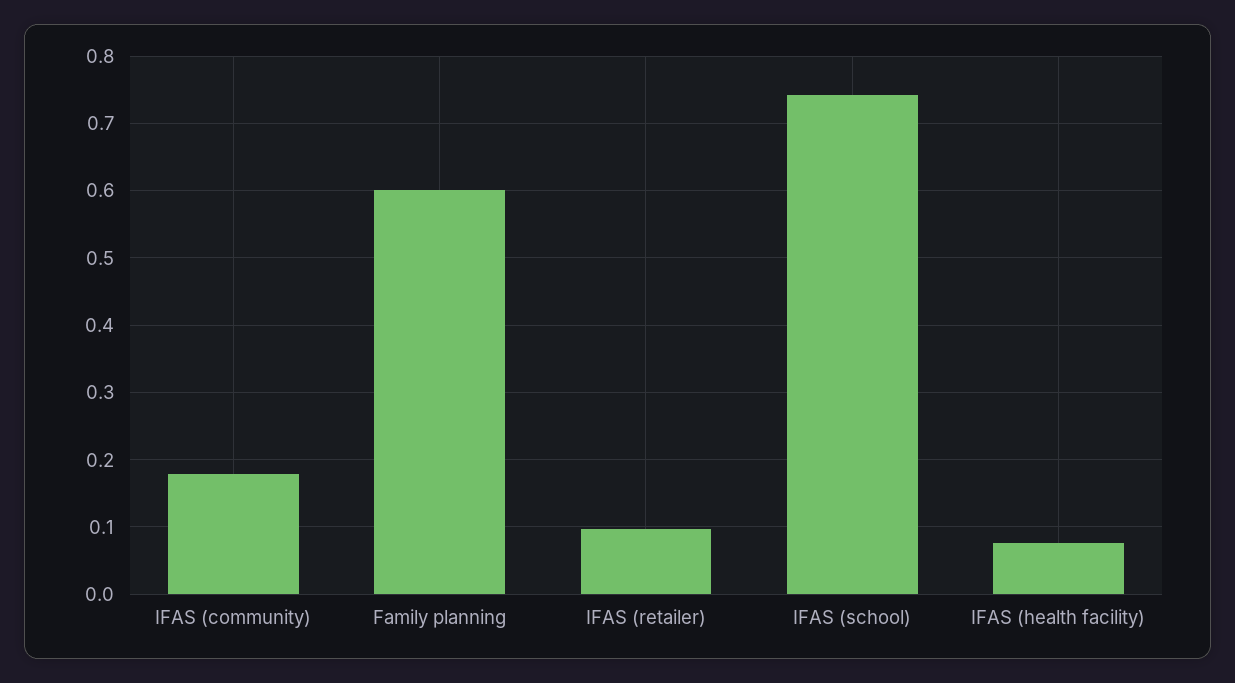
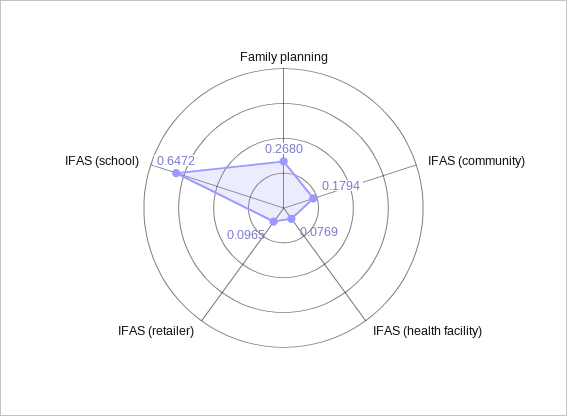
Family planning: 0.6 -> 0.268
IFAS (school): 0.74 -> 0.6472

